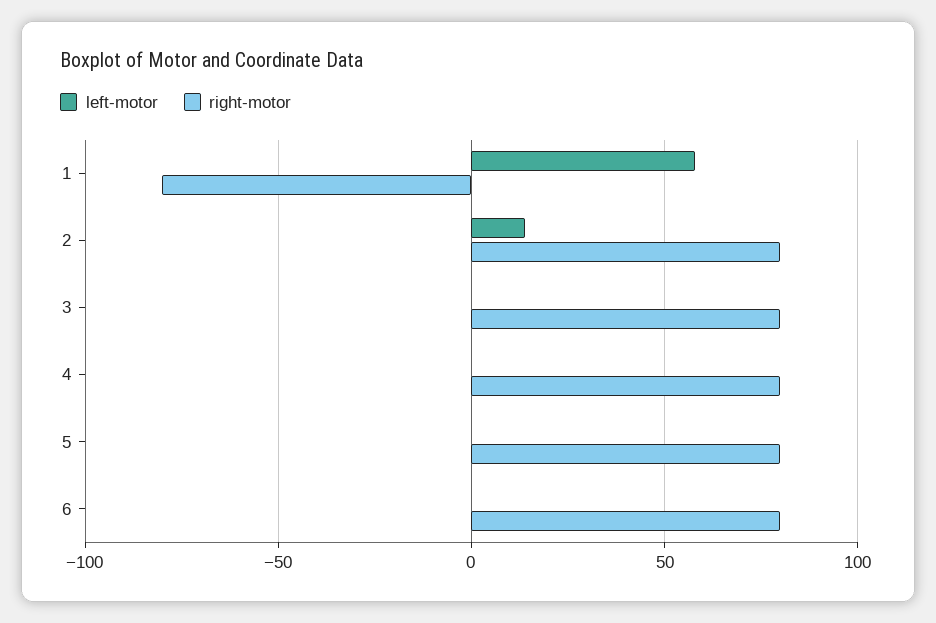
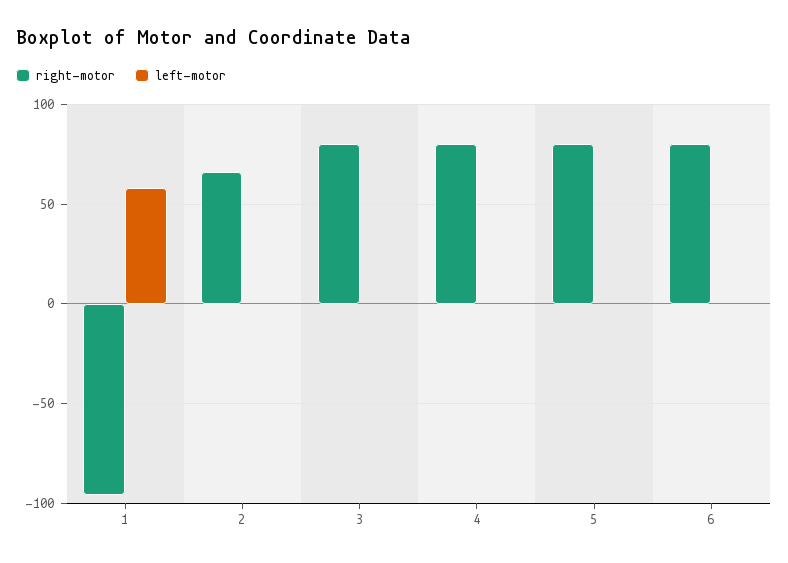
right-motor, 1: -80 -> -95
left-motor, 2: 15 -> 0
right-motor, 2: 80 -> 65

